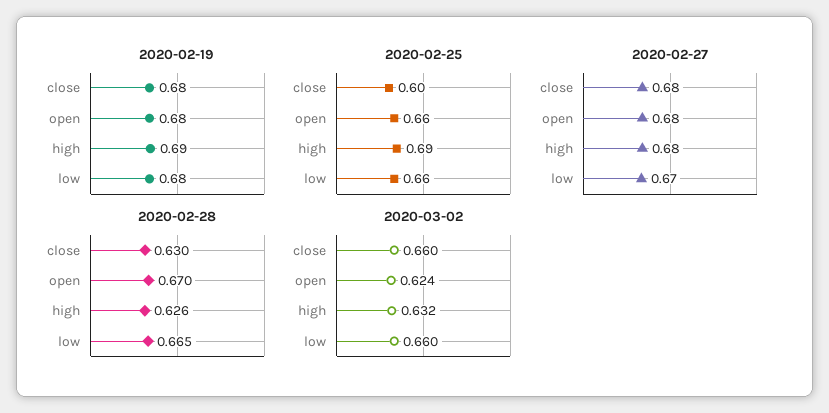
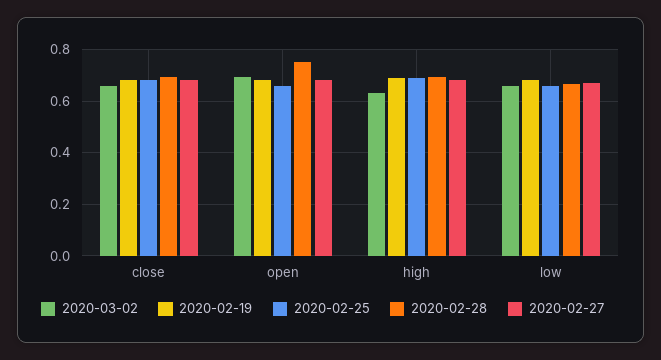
2020-02-25, close: 0.6 -> 0.675
2020-02-28, close: 0.63 -> 0.7
2020-02-28, open: 0.67 -> 0.75
2020-02-28, high: 0.626 -> 0.7
2020-03-02, open: 0.624 -> 0.7

